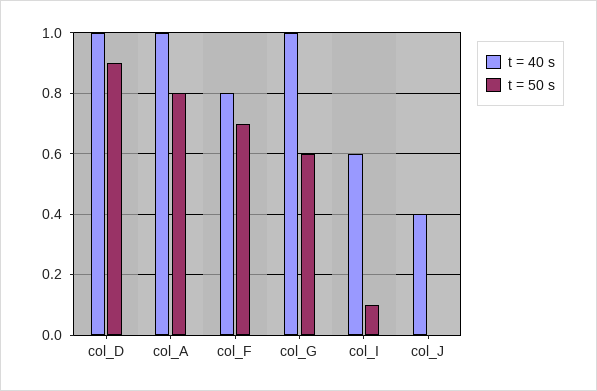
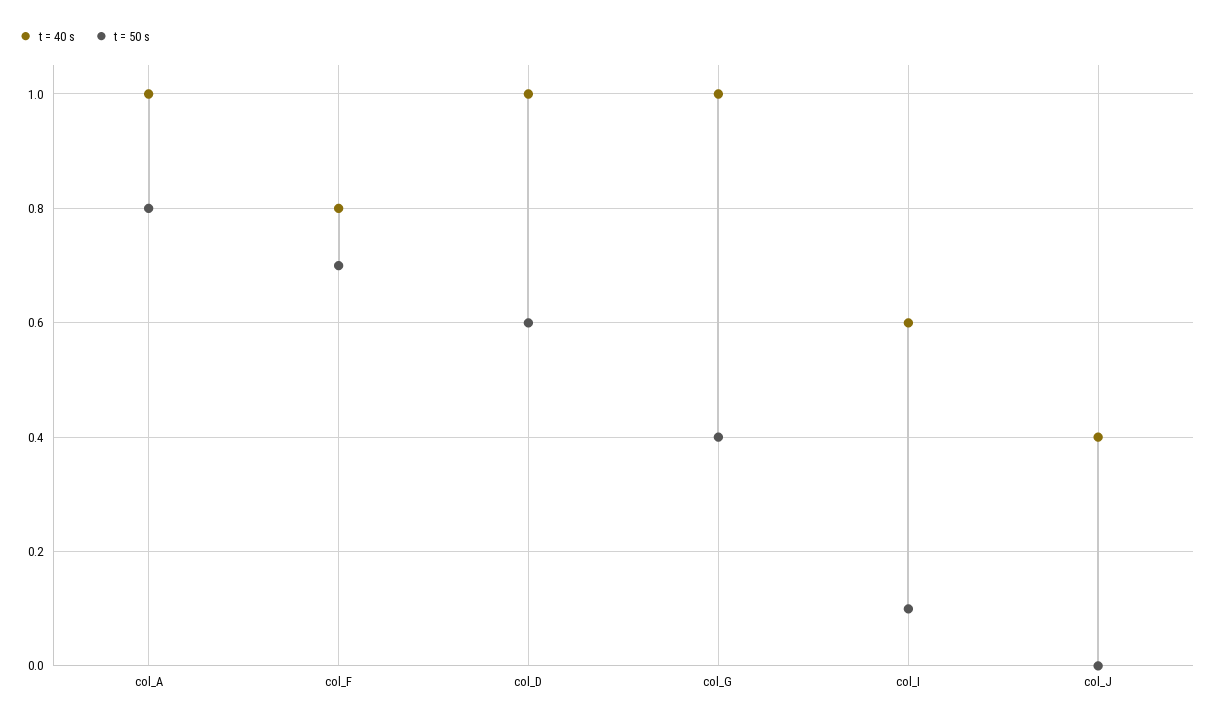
t = 50 s, col_D: 0.9 -> 0.6
t = 50 s, col_G: 0.6 -> 0.4

